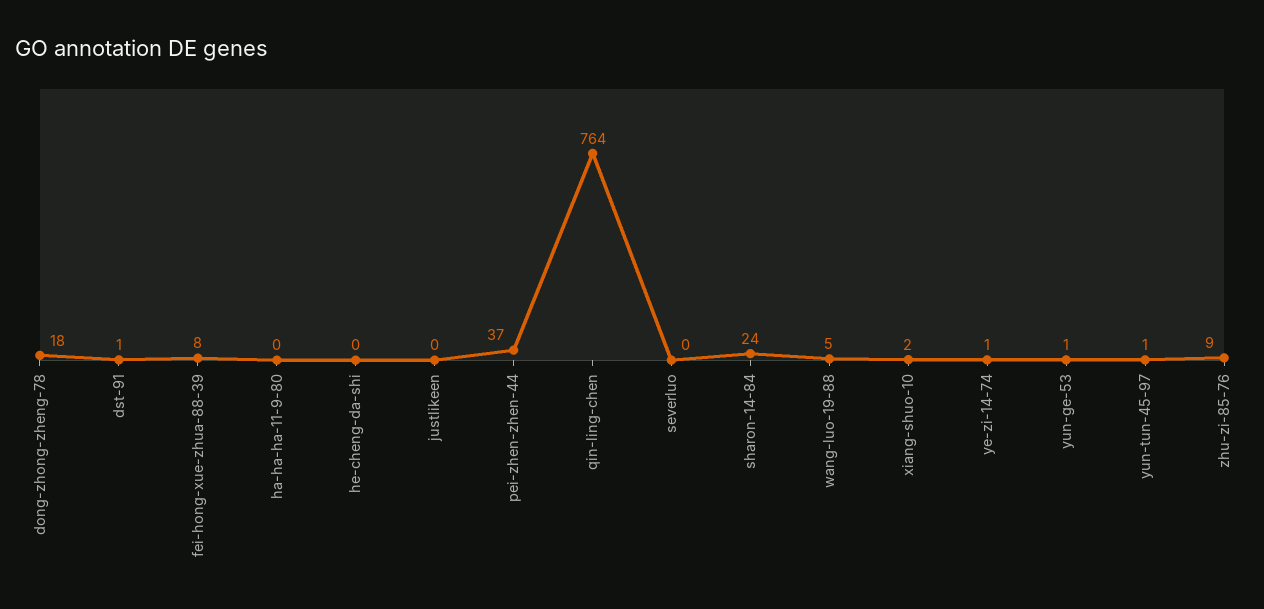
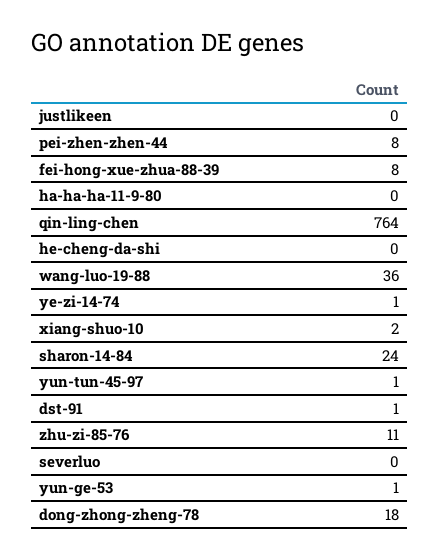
pei-zhen-zhen-44: 37 -> 8
wang-luo-19-88: 5 -> 36
zhu-zi-85-76: 9 -> 11

